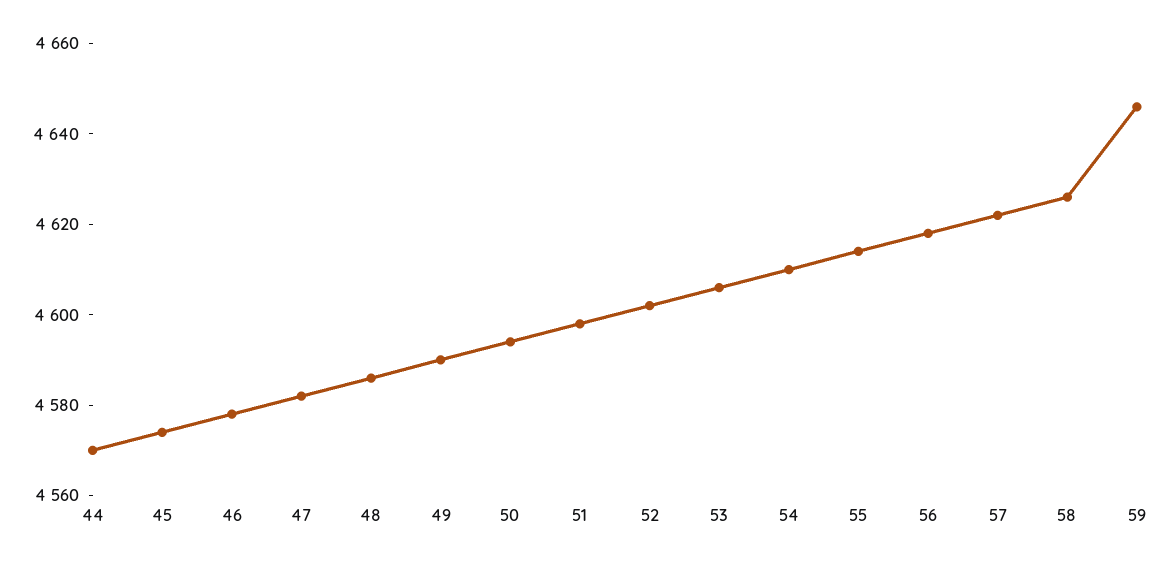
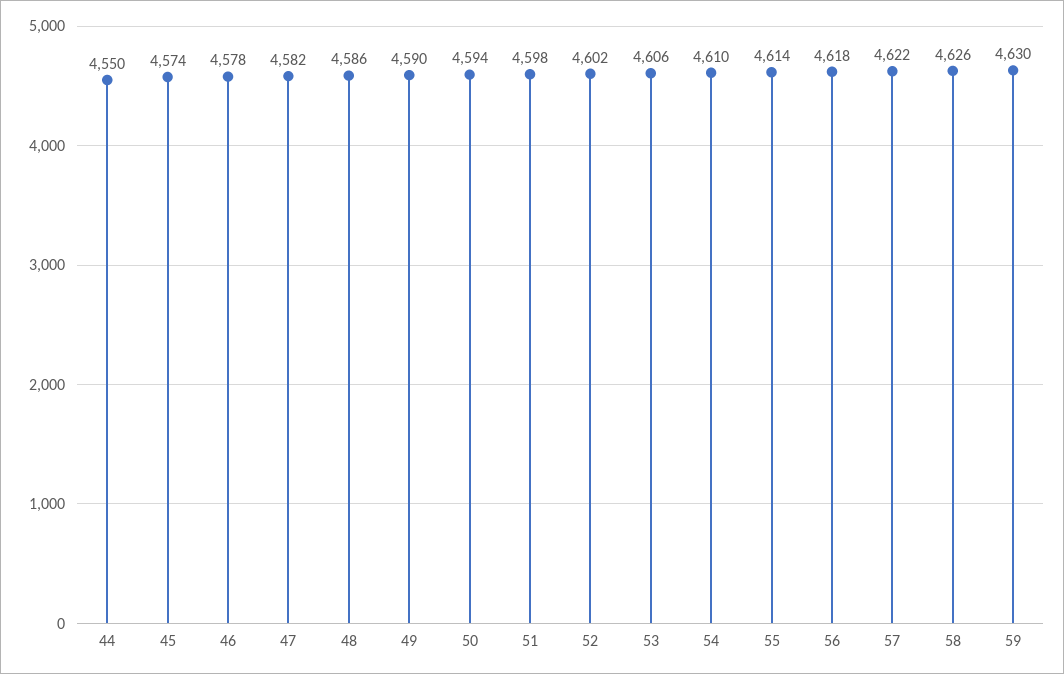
44: 4570 -> 4550
59: 4645 -> 4630

